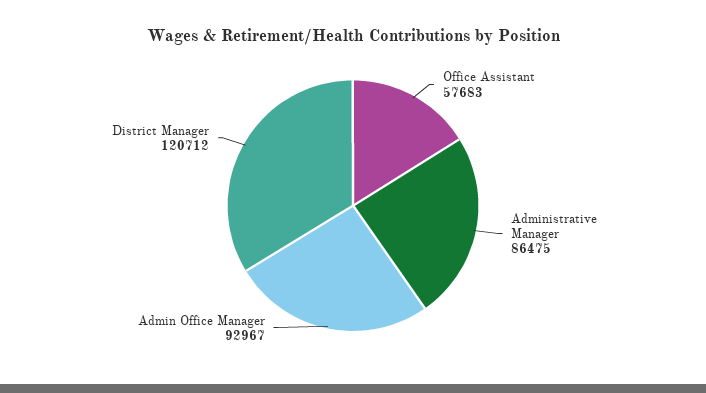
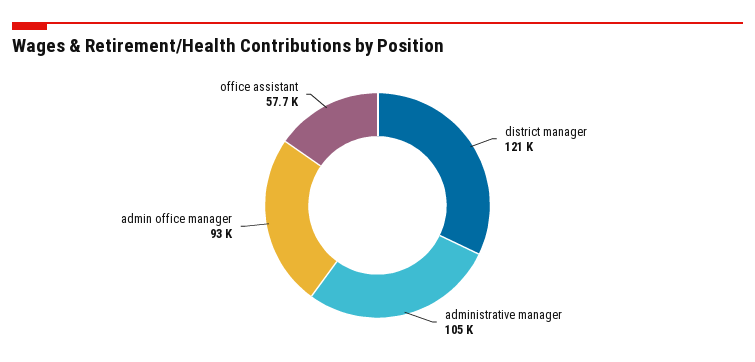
Administrative Manager: 86475 -> 105000

